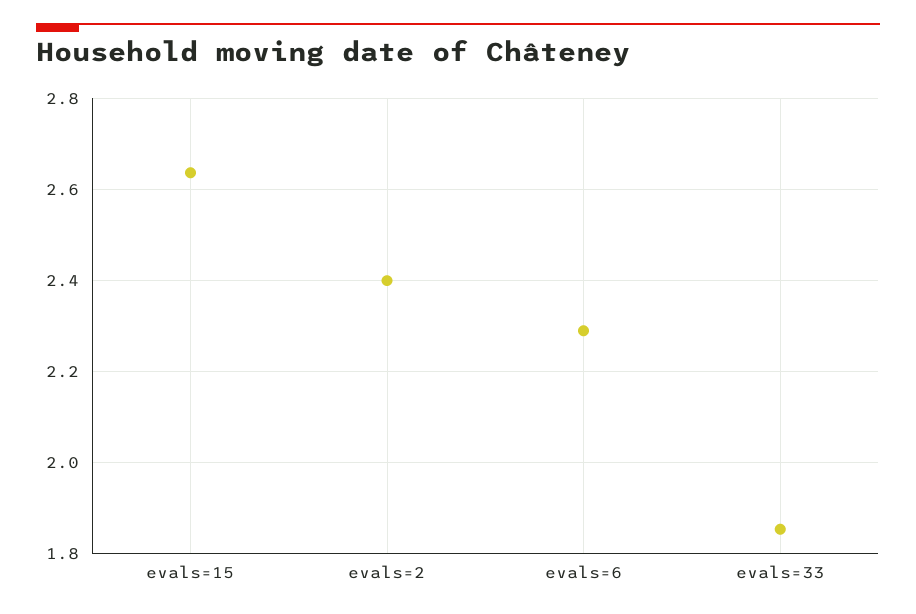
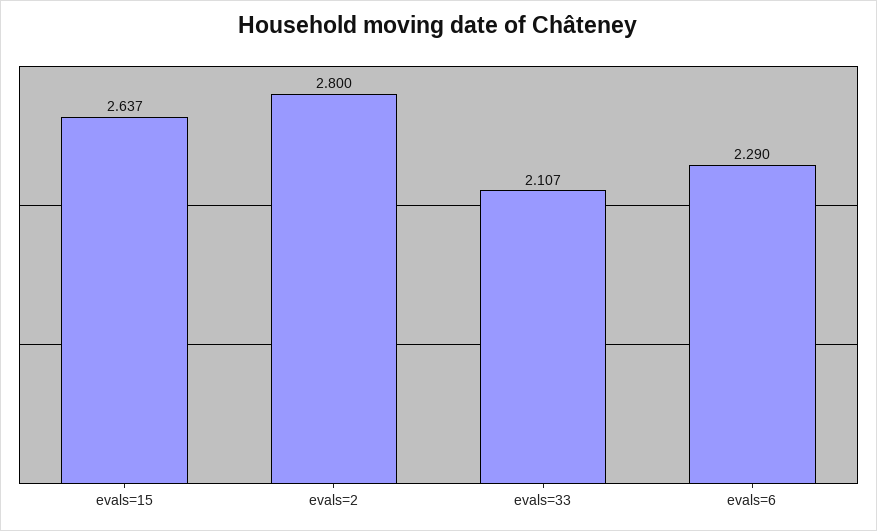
evals=2: 2.4 -> 2.8
evals=33: 1.86 -> 2.107

